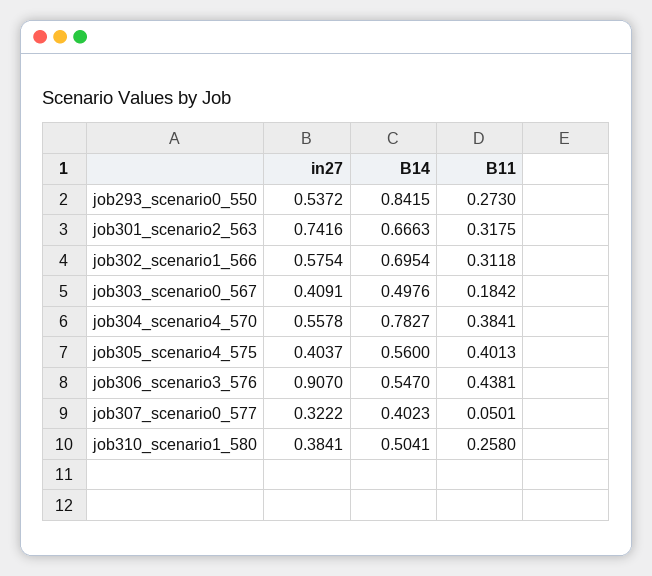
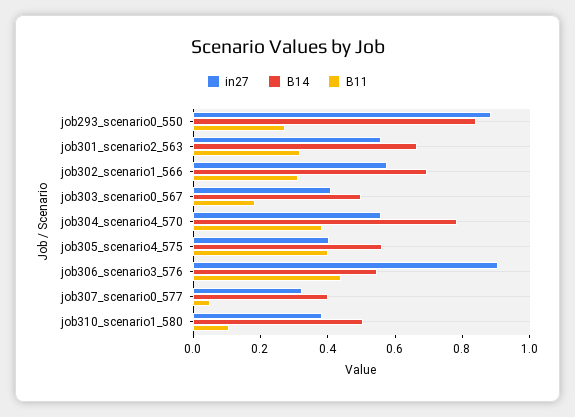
in27, job293_scenario0_550: 0.5372 -> 0.9
in27, job301_scenario2_563: 0.7416 -> 0.55
B11, job310_scenario1_580: 0.258 -> 0.1

